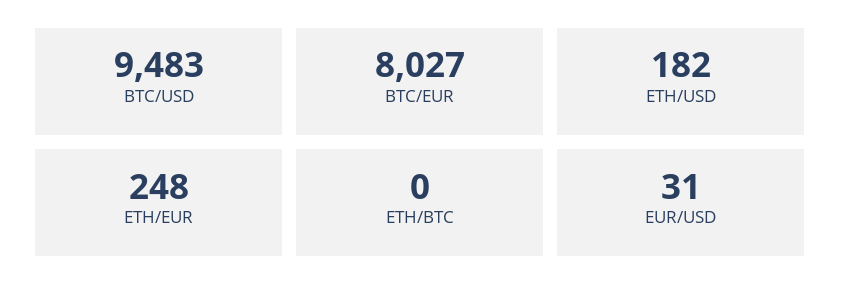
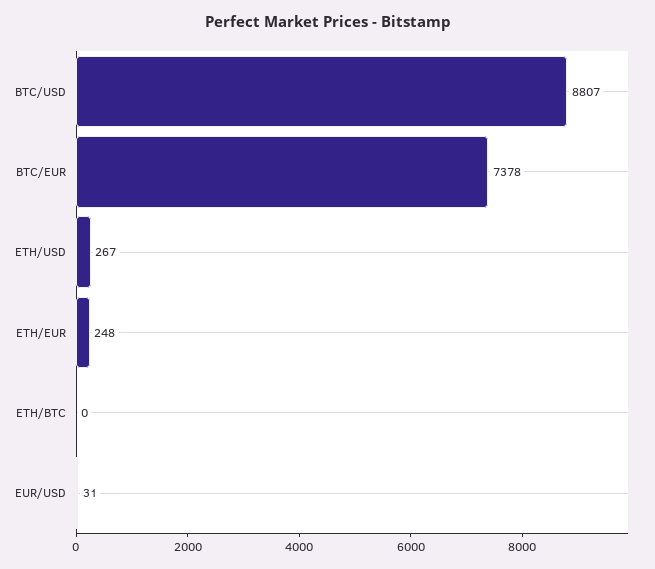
BTC/USD: 9483 -> 8807
BTC/EUR: 8027 -> 7378
ETH/USD: 182 -> 267

